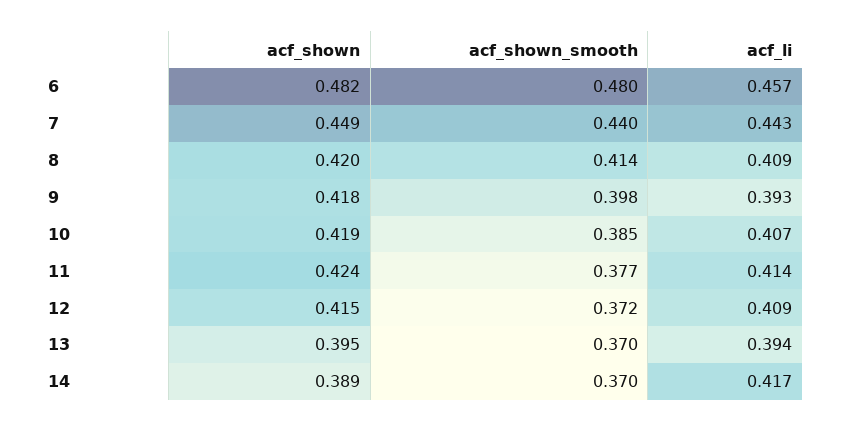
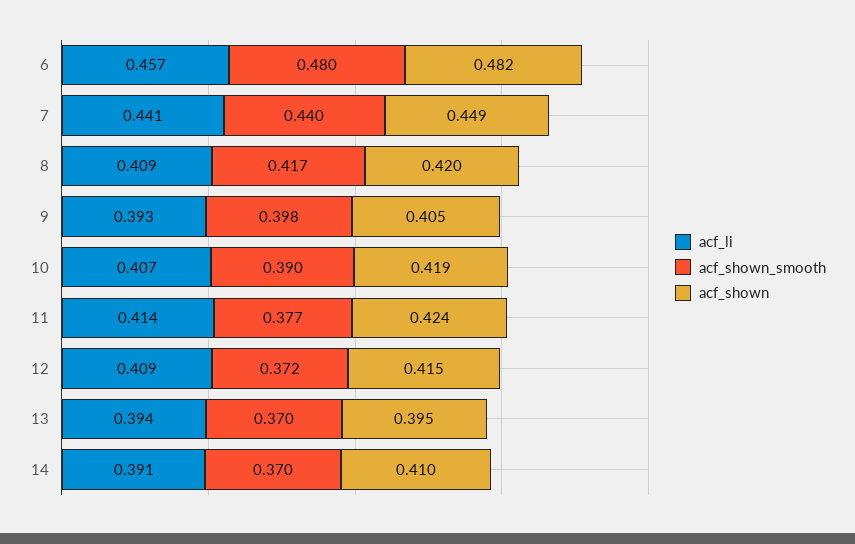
acf_li, 7: 0.443 -> 0.441
acf_shown_smooth, 8: 0.414 -> 0.417
acf_shown, 9: 0.418 -> 0.405
acf_shown_smooth, 10: 0.385 -> 0.39
acf_shown, 14: 0.389 -> 0.41
acf_li, 14: 0.417 -> 0.391

